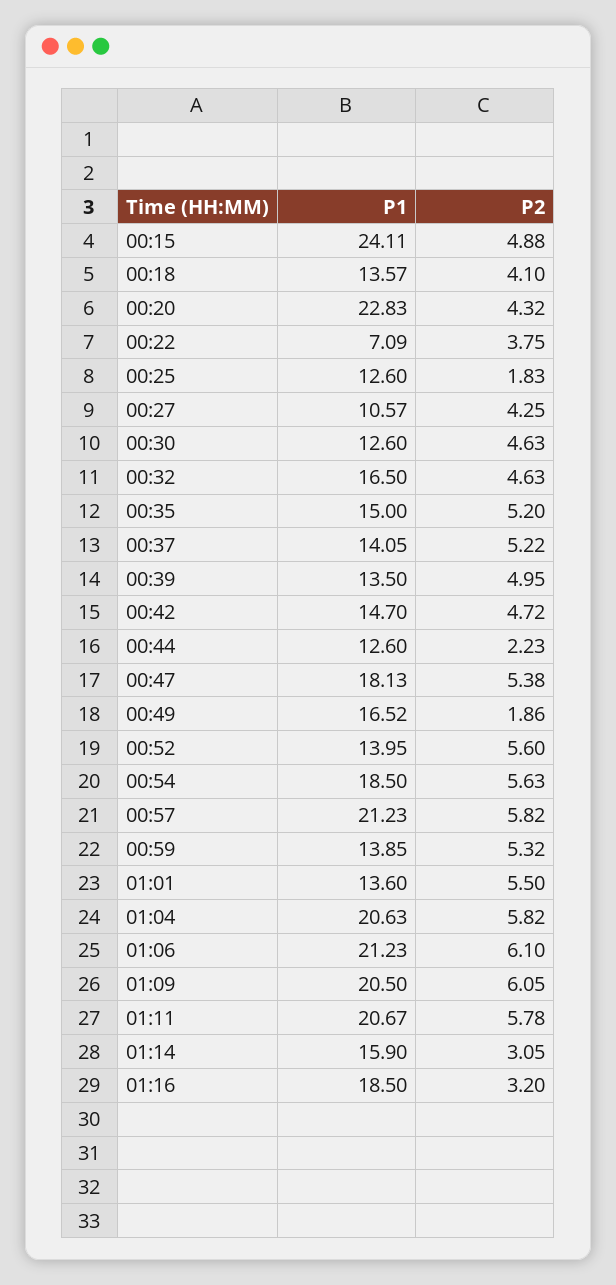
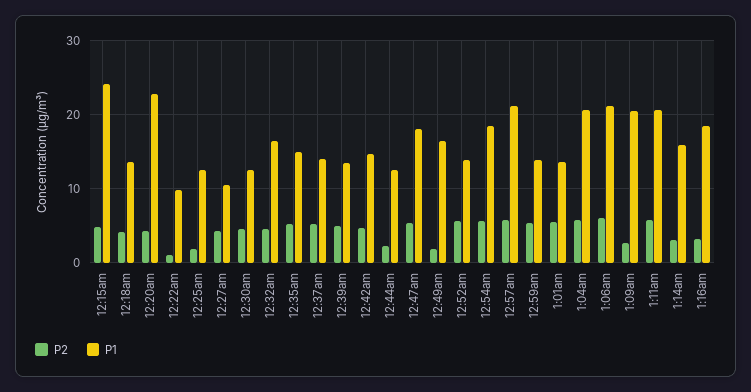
P1, 00:22: 7.09 -> 10
P2, 00:22: 3.75 -> 1
P2, 01:09: 6.05 -> 3

